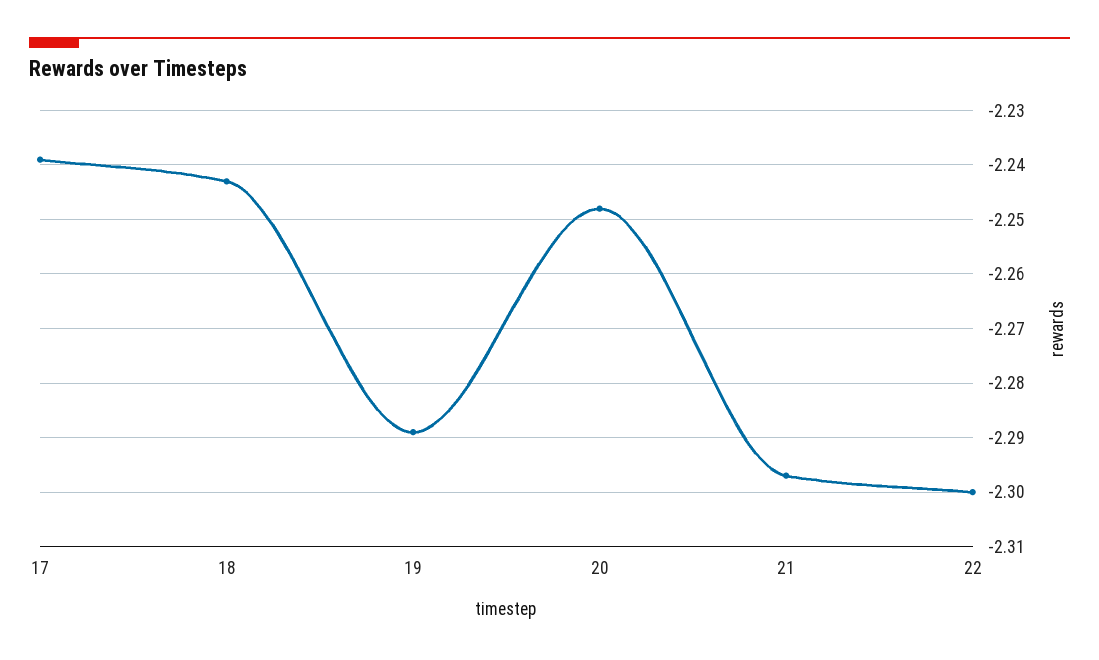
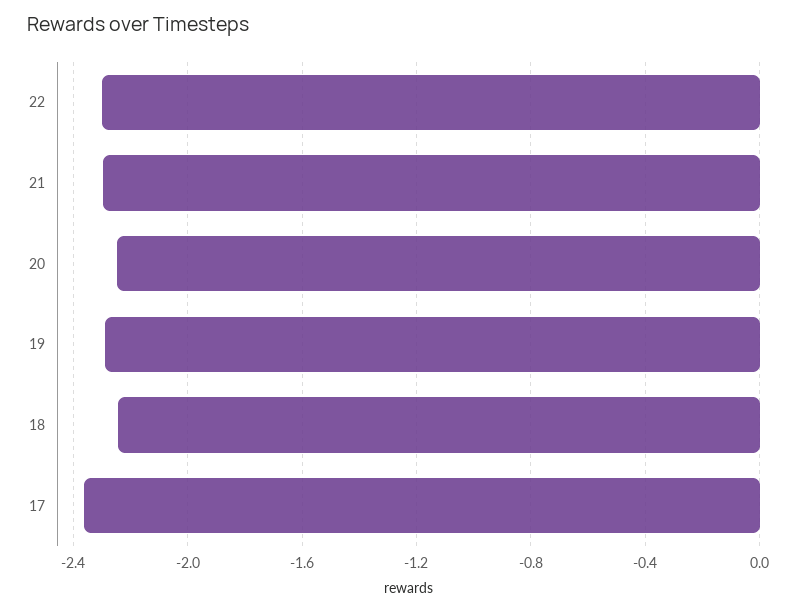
17: -2.24 -> -2.35

